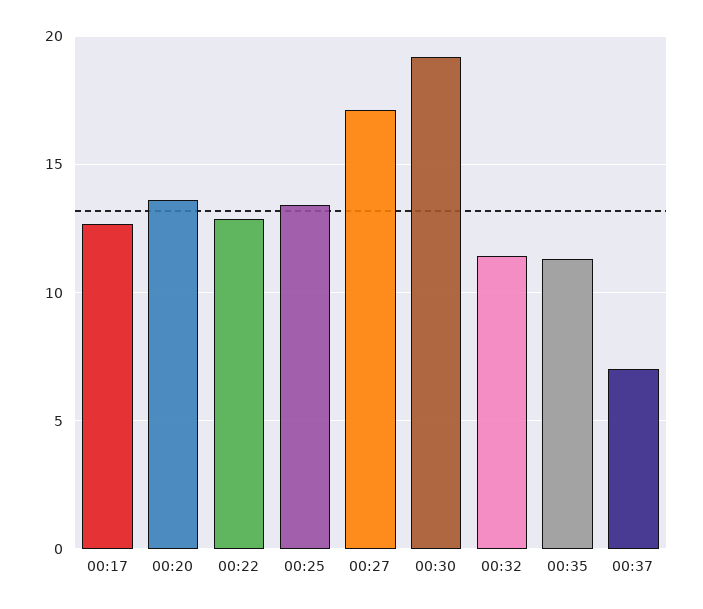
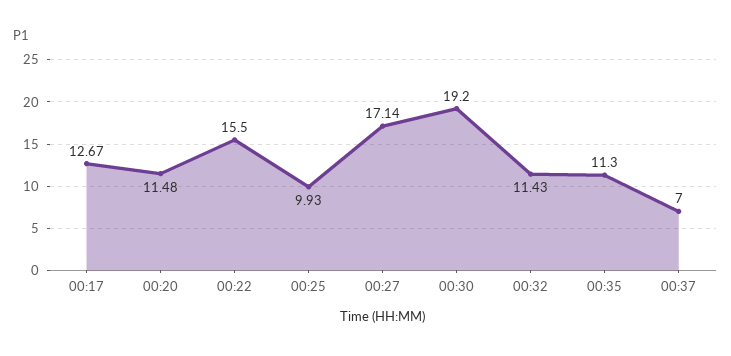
00:20: 13.5 -> 11.48
00:22: 13 -> 15.5
00:25: 13.5 -> 9.93

